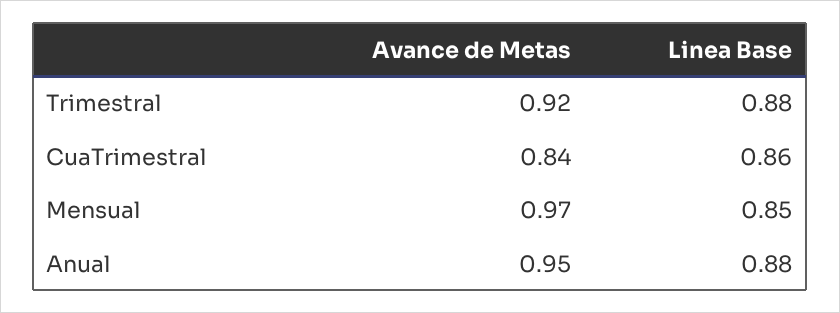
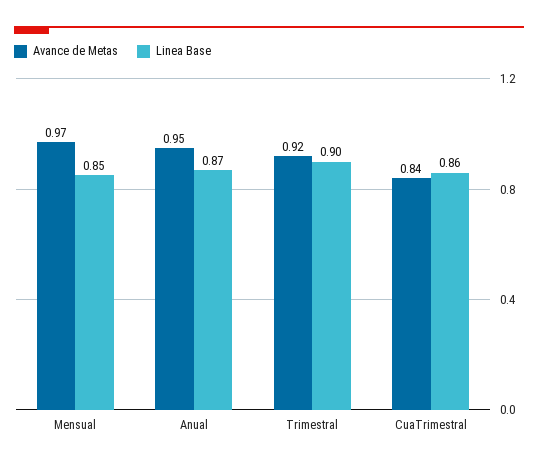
Linea Base, Trimestral: 0.88 -> 0.9
Linea Base, Anual: 0.88 -> 0.87

